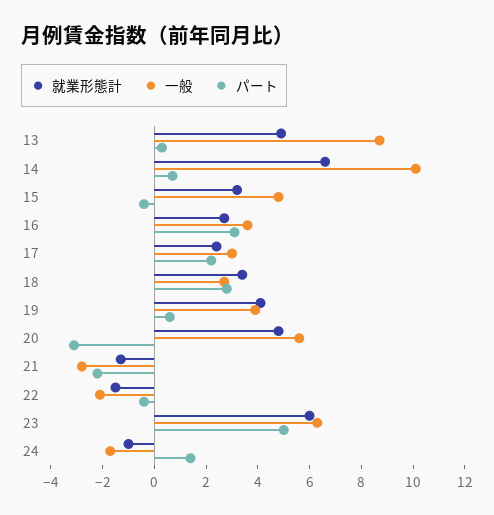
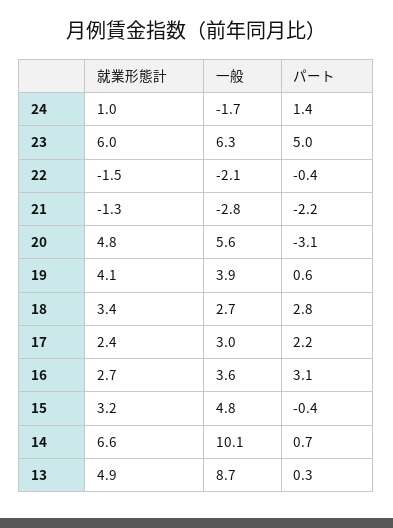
就業形態計, 24: -1 -> 1

